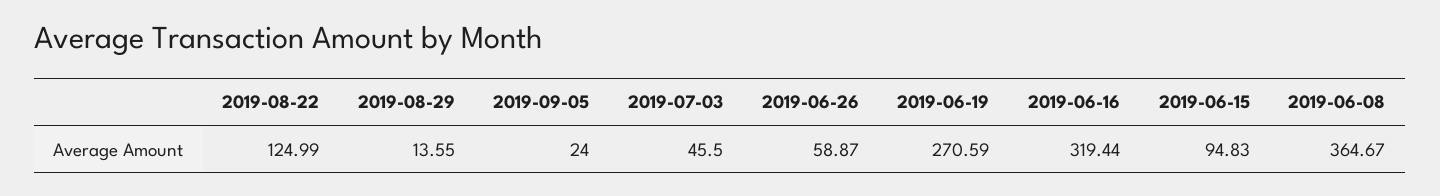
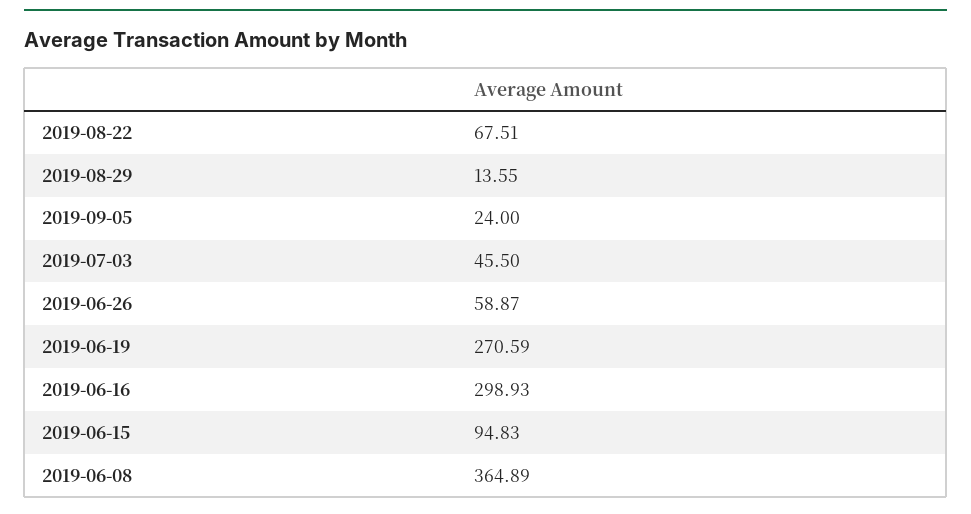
2019-08-22: 124.99 -> 67.51
2019-06-16: 319.44 -> 298.93
2019-06-08: 364.67 -> 364.89

